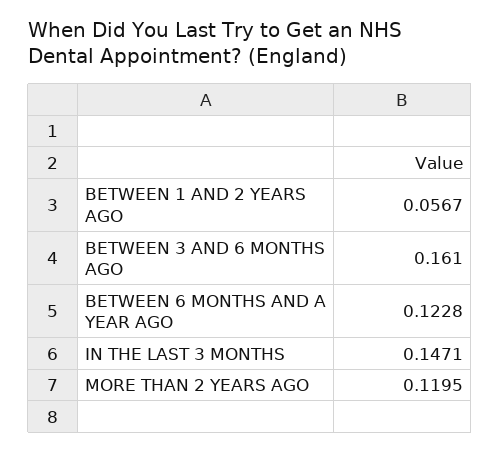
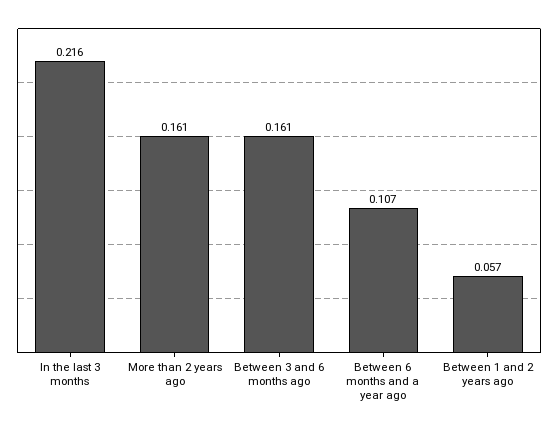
BETWEEN 6 MONTHS AND A YEAR AGO: 0.1228 -> 0.107
IN THE LAST 3 MONTHS: 0.1471 -> 0.216
MORE THAN 2 YEARS AGO: 0.1195 -> 0.161

